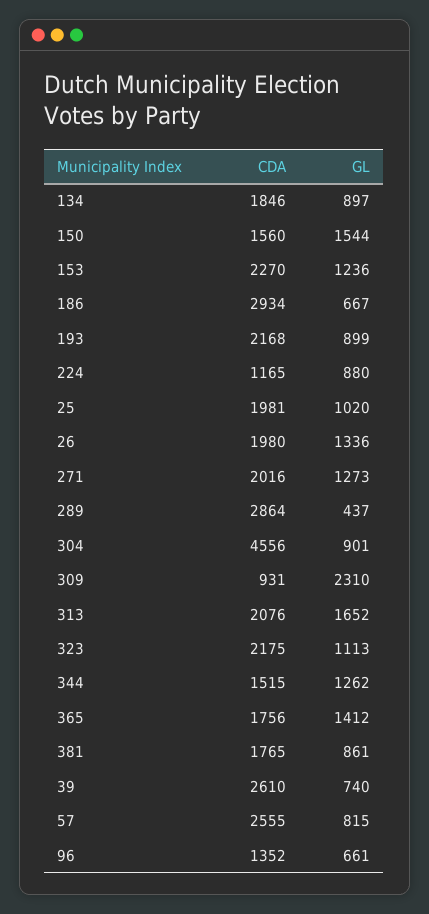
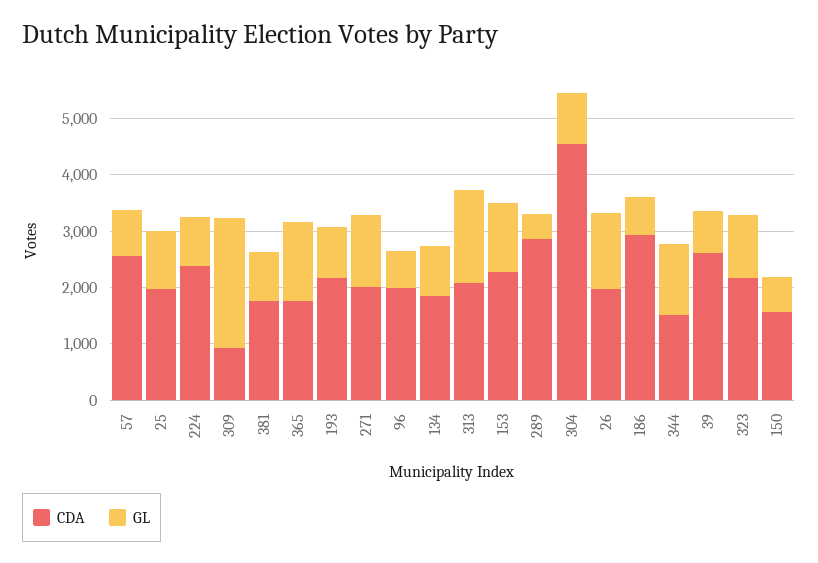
GL, 150: 1544 -> 600
CDA, 224: 1165 -> 2400
CDA, 96: 1352 -> 2000

